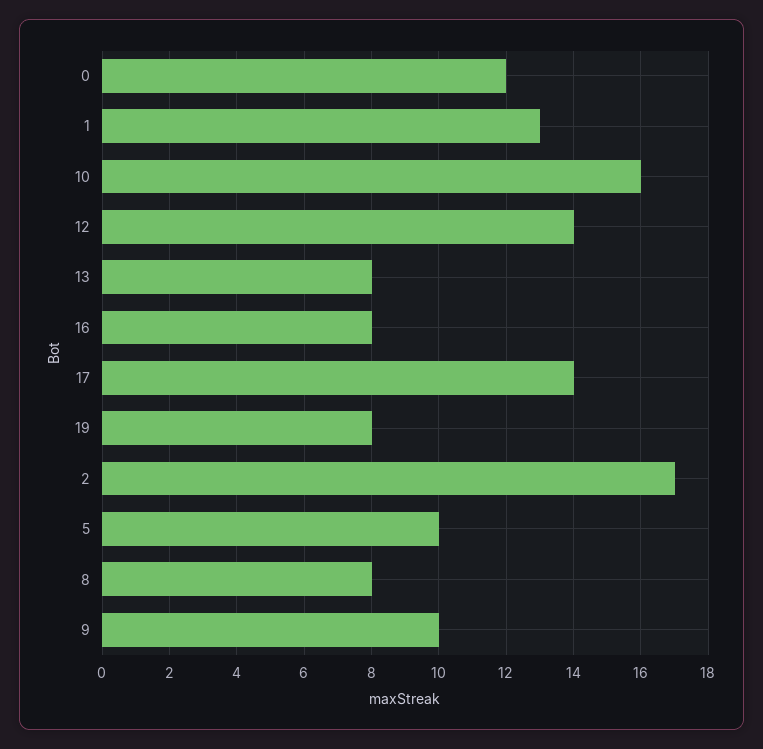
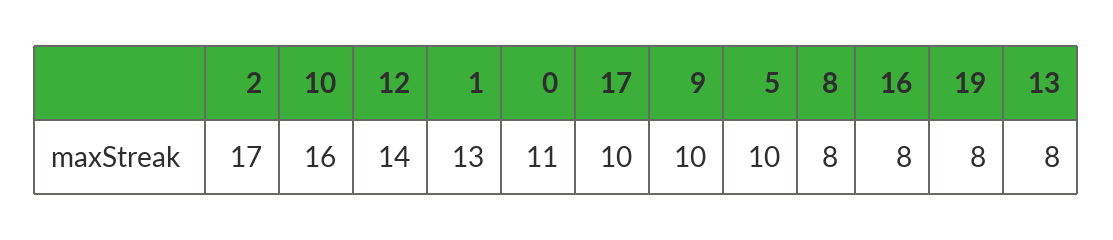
0: 12 -> 11
17: 14 -> 10

